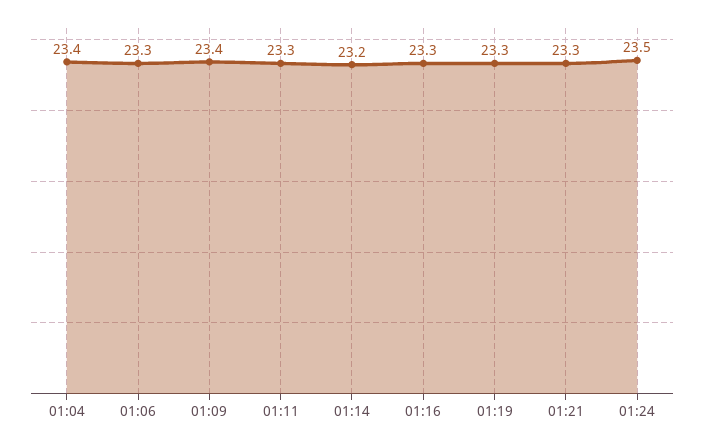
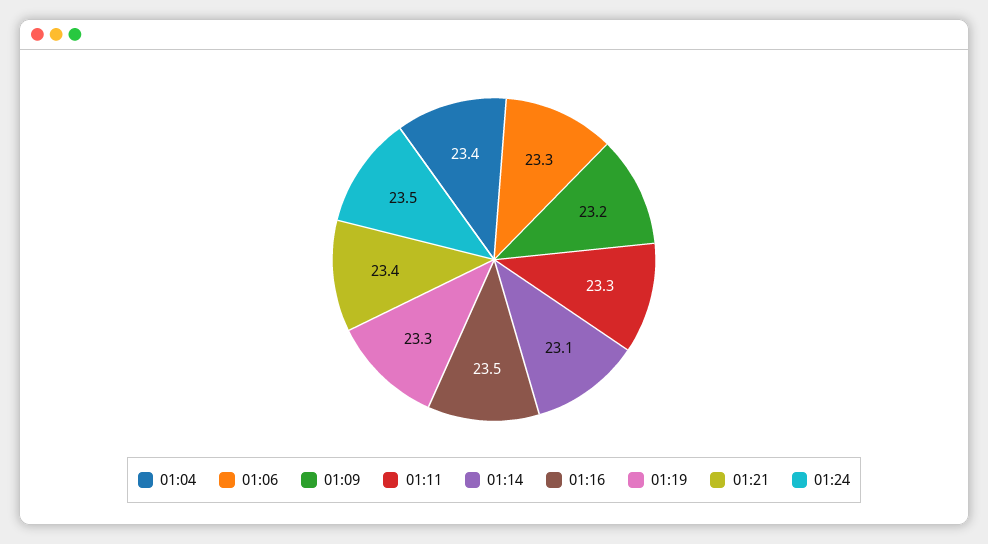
01:09: 23.4 -> 23.2
01:14: 23.2 -> 23.1
01:16: 23.3 -> 23.5
01:21: 23.3 -> 23.4

